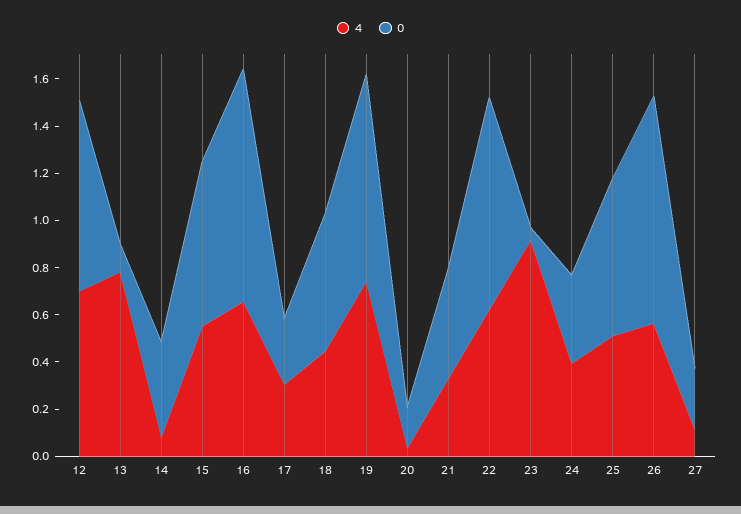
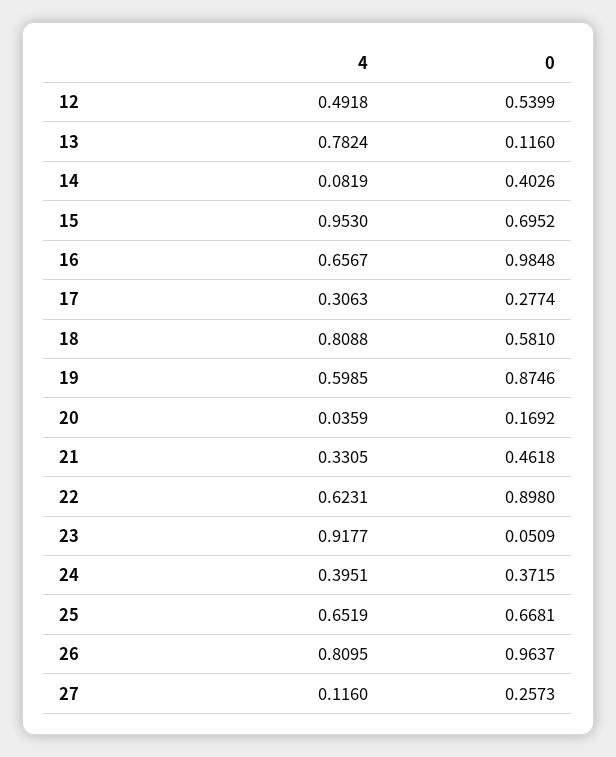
4, 12: 0.7 -> 0.4918
0, 12: 0.8 -> 0.5399
4, 15: 0.55 -> 0.953
4, 18: 0.45 -> 0.8088
4, 19: 0.75 -> 0.5985
4, 25: 0.5 -> 0.6519
4, 26: 0.55 -> 0.8095

